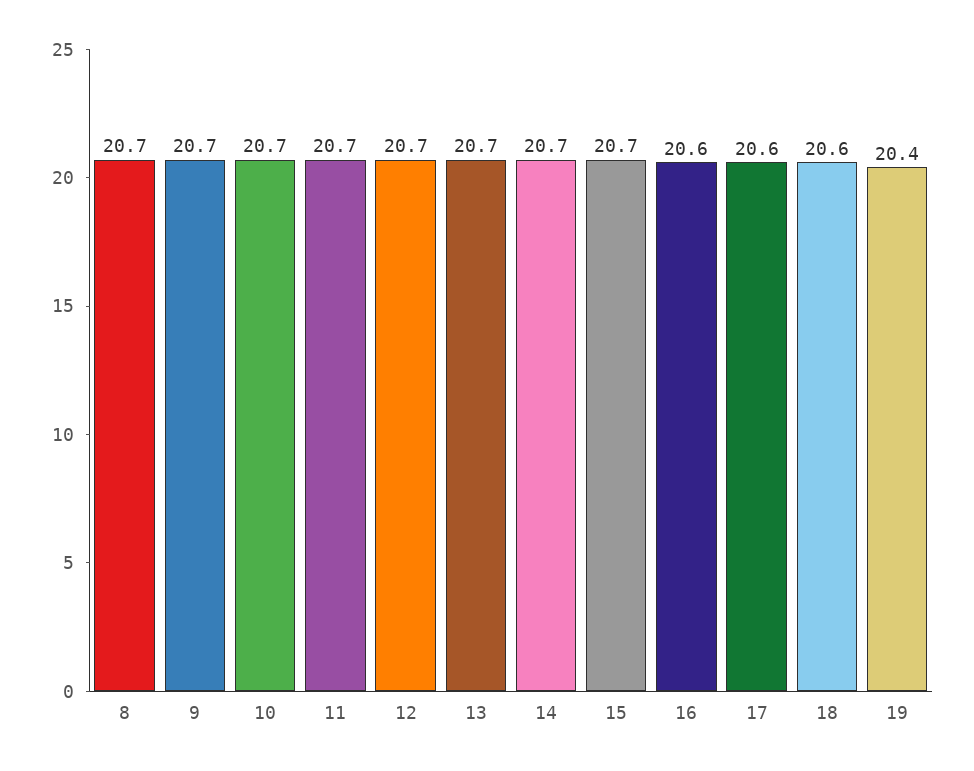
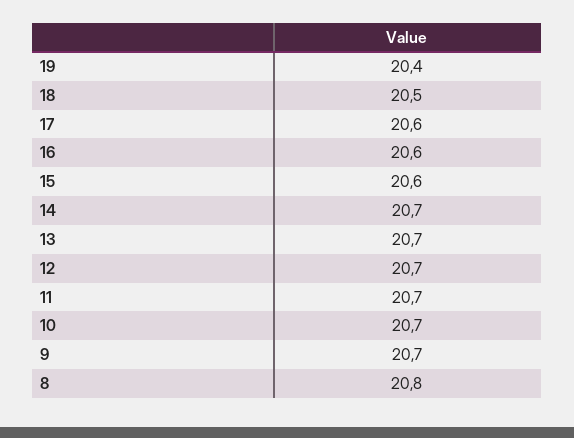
8: 20.7 -> 20.8
15: 20.7 -> 20.6
18: 20.6 -> 20.5

